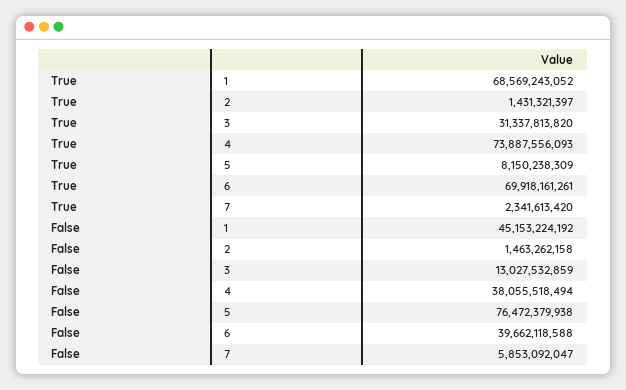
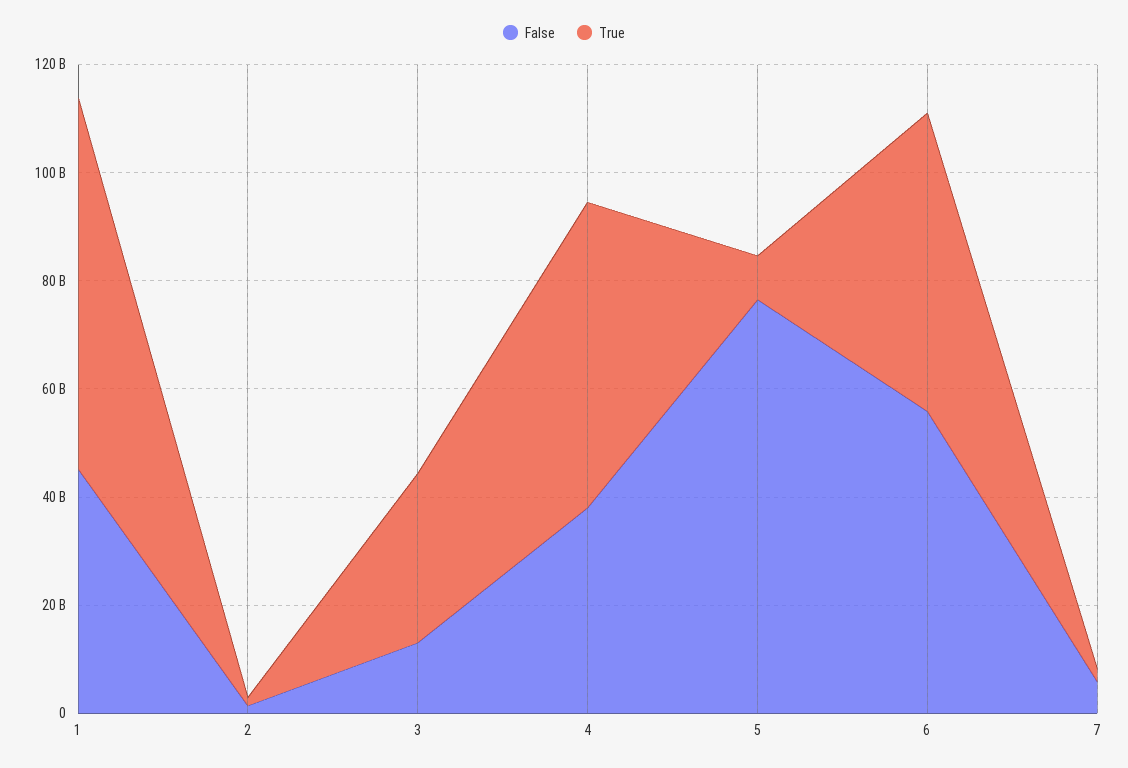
True, 4: 73887556093 -> 55000000000
True, 6: 69918161261 -> 55000000000
False, 6: 39662118588 -> 55000000000

